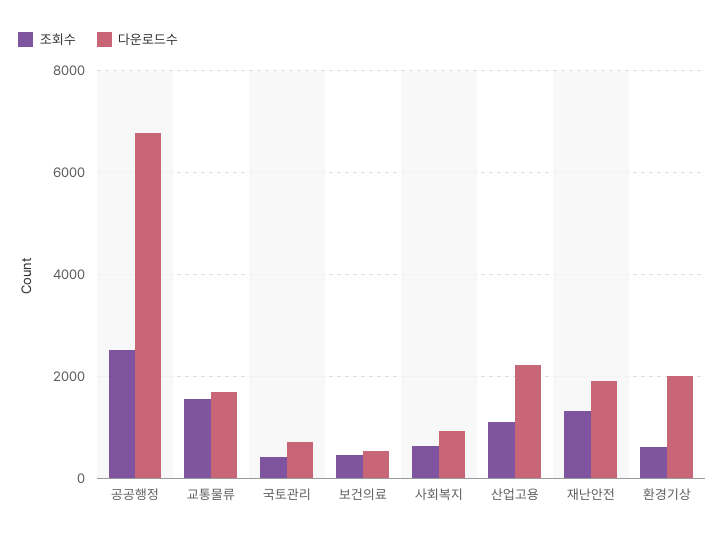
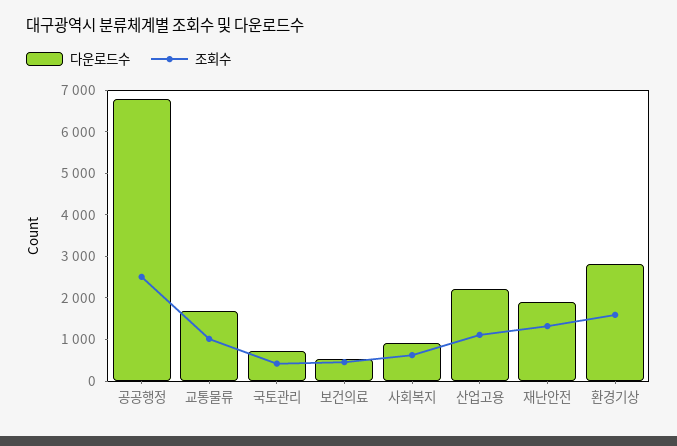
조회수, 교통물류: 1600 -> 1000
조회수, 환경기상: 600 -> 1600
다운로드수, 환경기상: 2000 -> 2800

